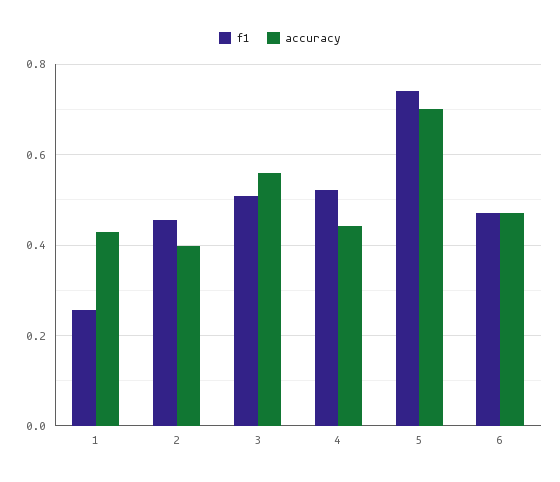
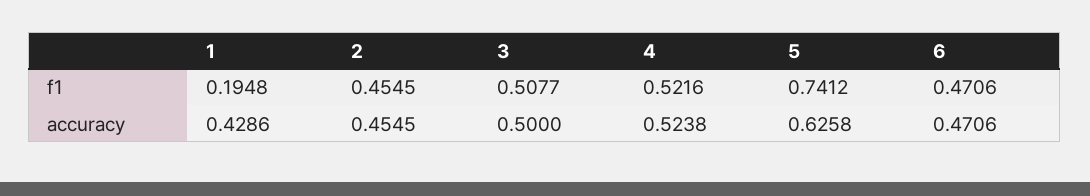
f1, 1: 0.26 -> 0.1948
accuracy, 2: 0.4 -> 0.4545
accuracy, 3: 0.56 -> 0.5
accuracy, 4: 0.44 -> 0.5238
accuracy, 5: 0.7 -> 0.6258

